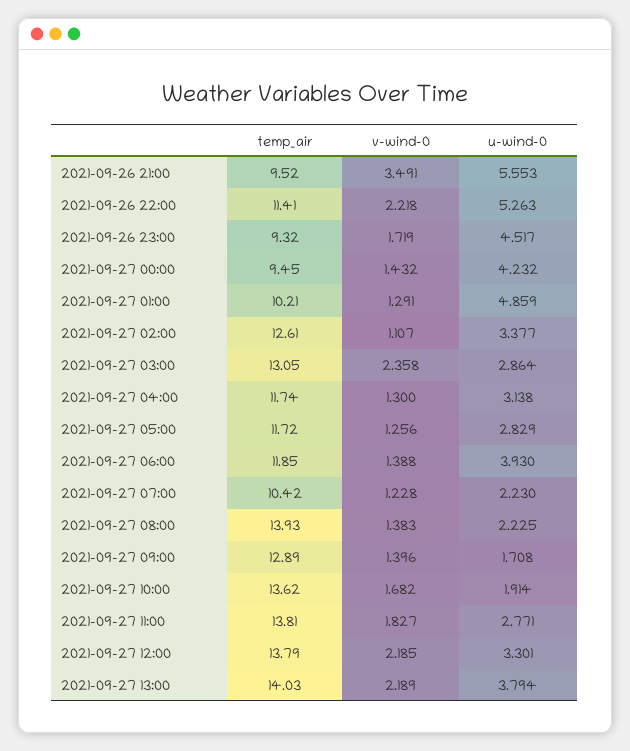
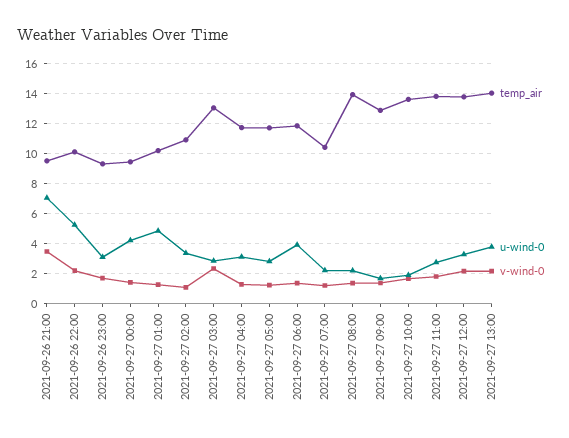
u-wind-0, 2021-09-26 21:00: 5.553 -> 7
temp_air, 2021-09-26 22:00: 11.41 -> 10
u-wind-0, 2021-09-26 23:00: 4.517 -> 3
temp_air, 2021-09-27 02:00: 12.61 -> 11

